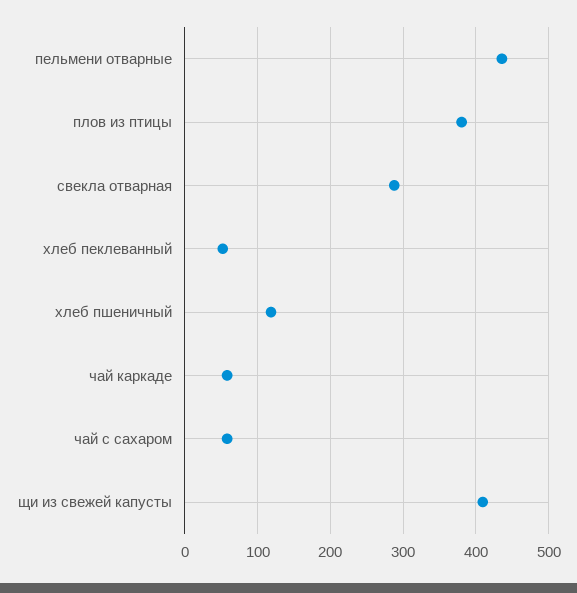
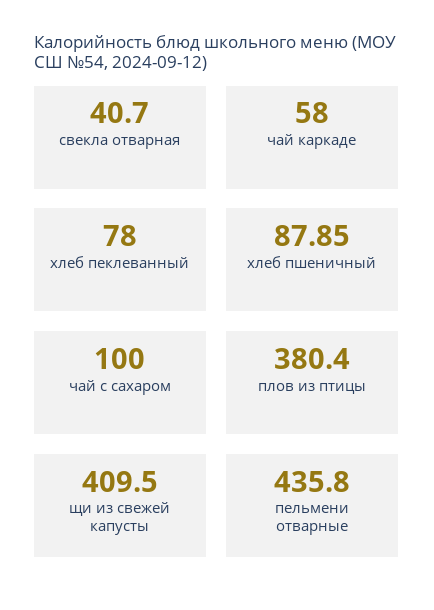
свекла отварная: 290 -> 40.7
хлеб пеклеванный: 50 -> 78
хлеб пшеничный: 120 -> 87.85
чай с сахаром: 60 -> 100

